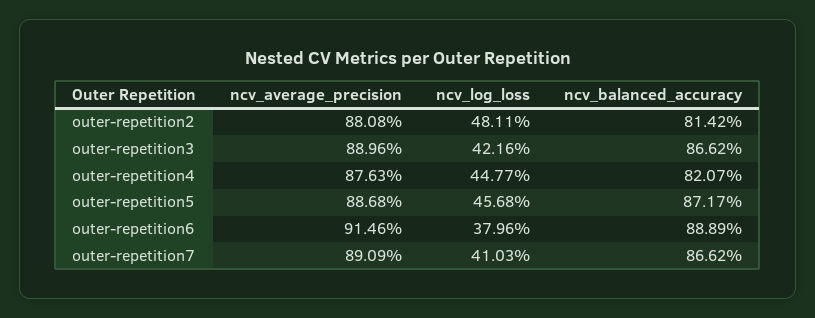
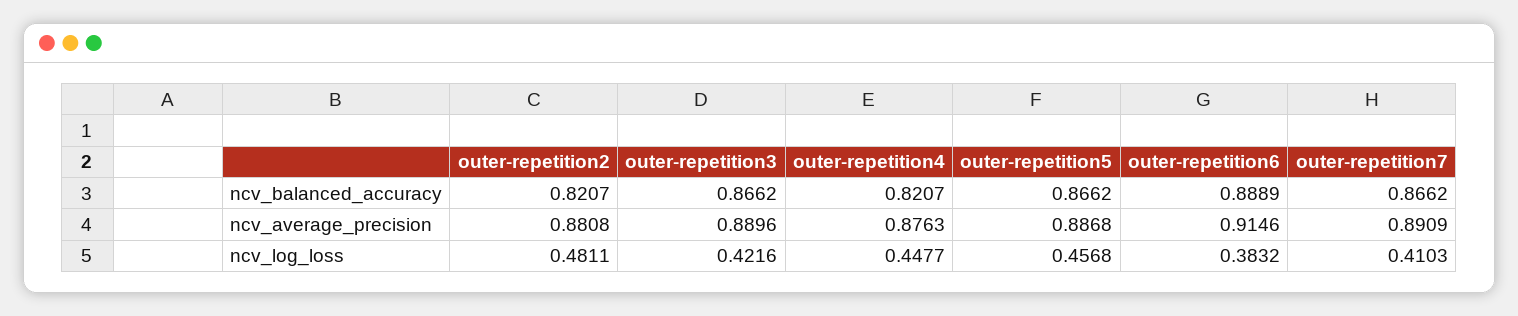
ncv_balanced_accuracy, outer-repetition2: 0.8142 -> 0.8207
ncv_balanced_accuracy, outer-repetition5: 0.8717 -> 0.8662
ncv_log_loss, outer-repetition6: 0.3796 -> 0.3832

